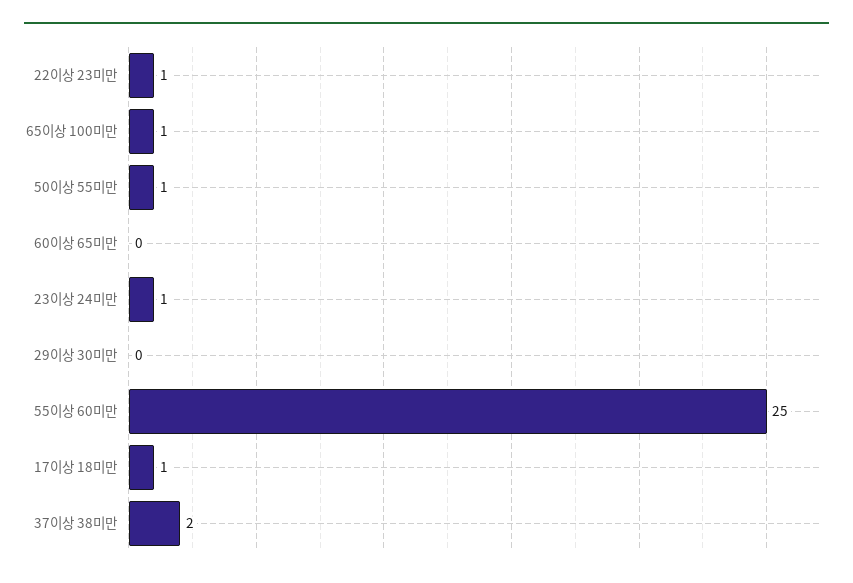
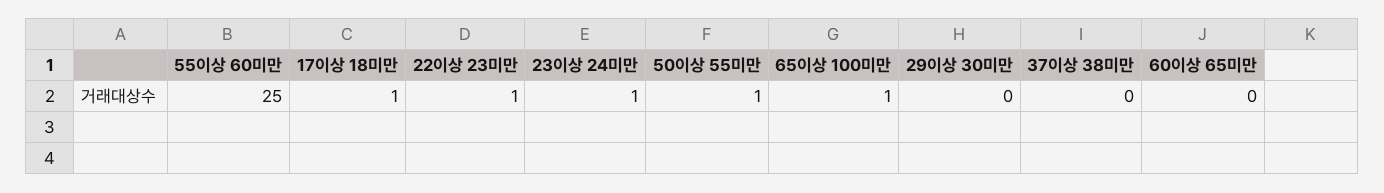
37이상 38미만: 2 -> 0

